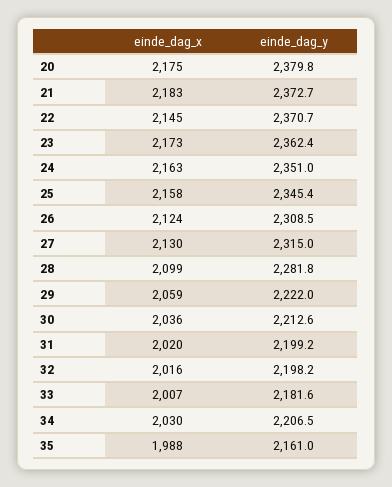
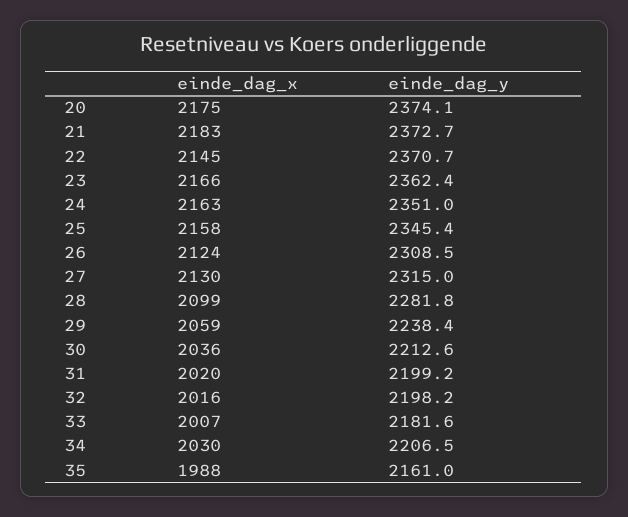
einde_dag_y, 20: 2379.8 -> 2374.1
einde_dag_x, 23: 2173 -> 2166
einde_dag_y, 29: 2222 -> 2238.4

